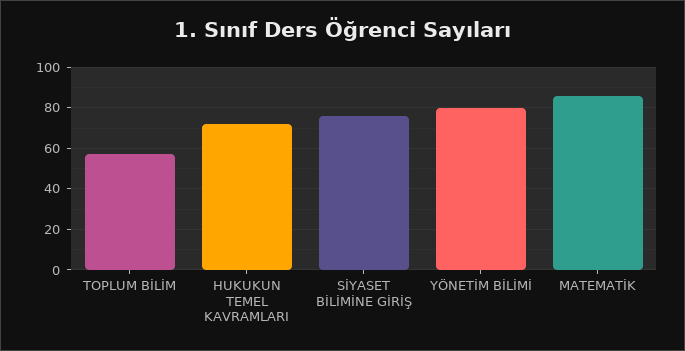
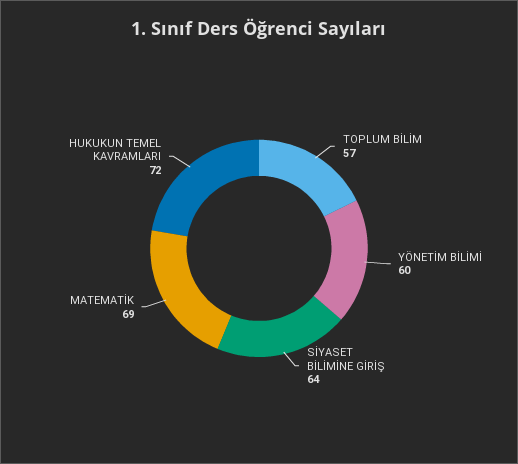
SİYASET BİLİMİNE GİRİŞ: 75 -> 64
YÖNETİM BİLİMİ: 80 -> 60
MATEMATİK: 85 -> 69

